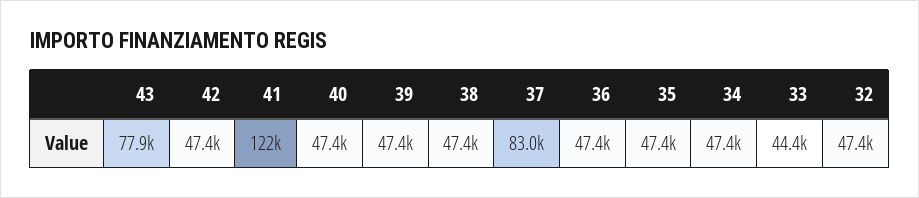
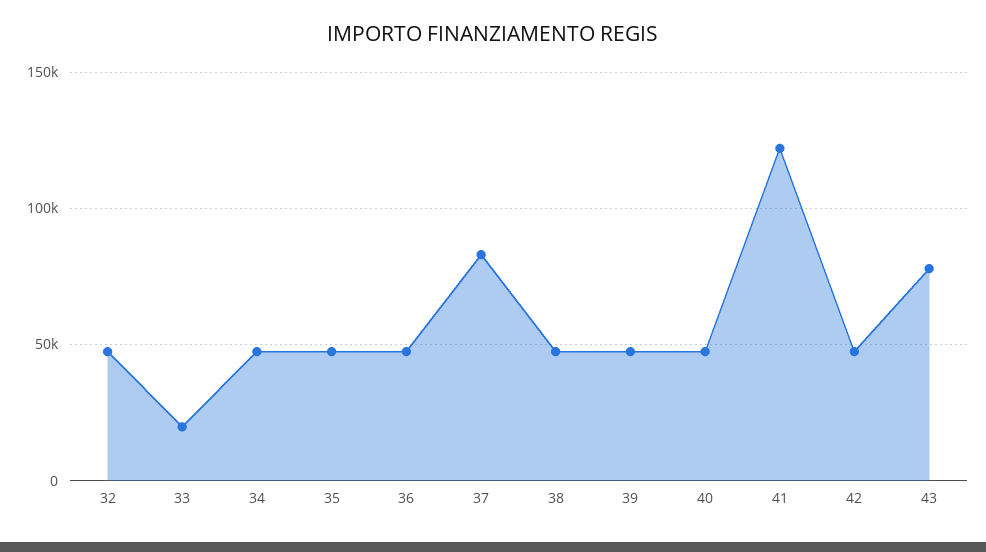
33: 44400 -> 20000

